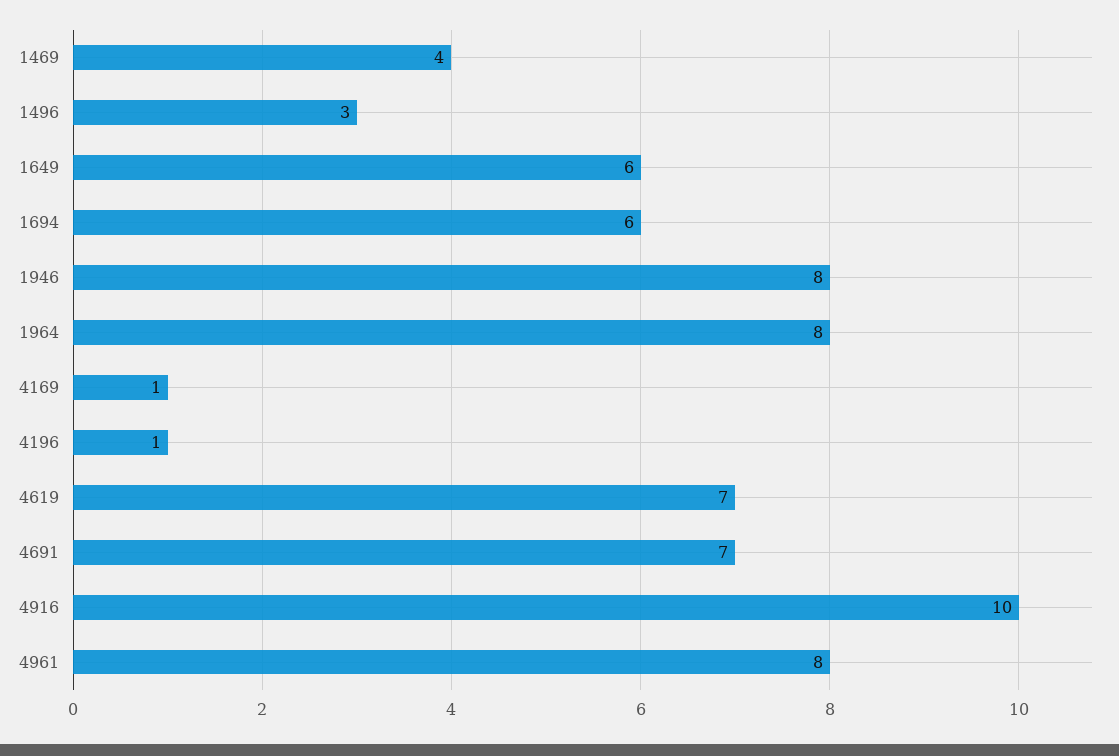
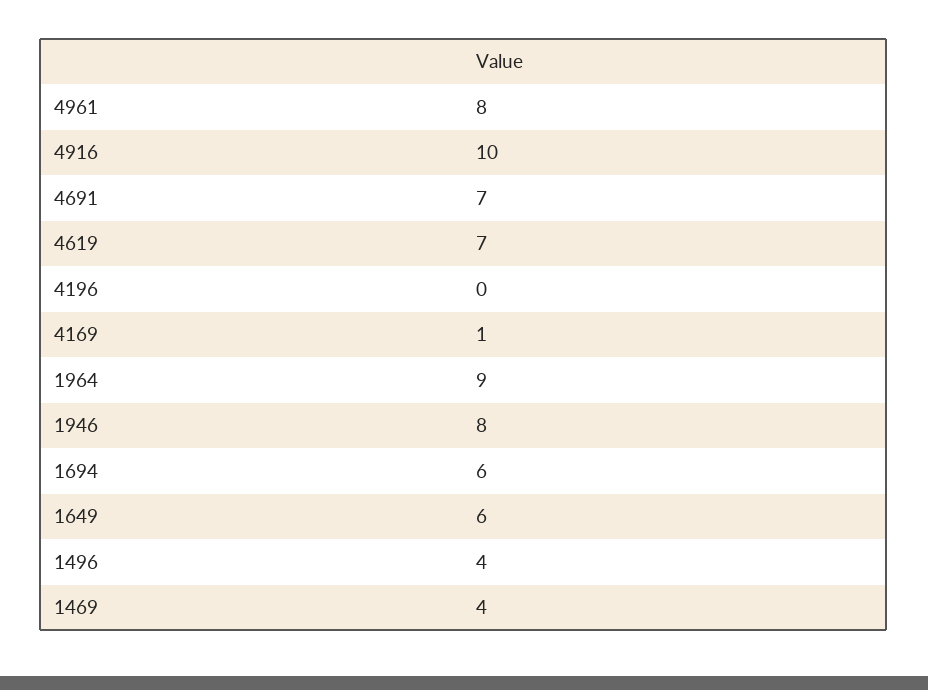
1496: 3 -> 4
1964: 8 -> 9
4196: 1 -> 0

